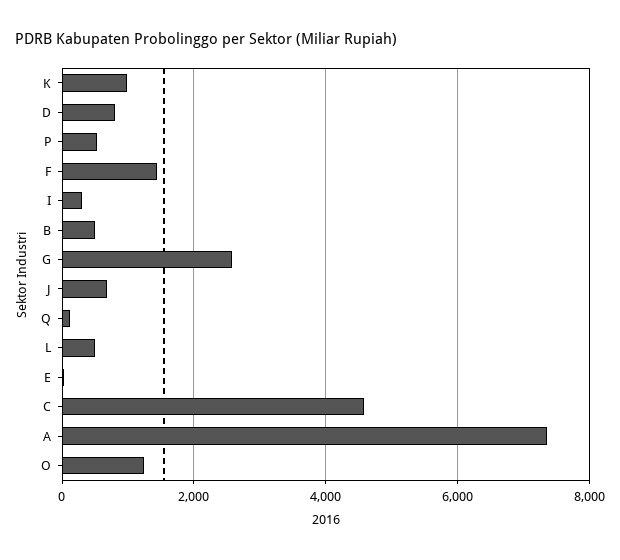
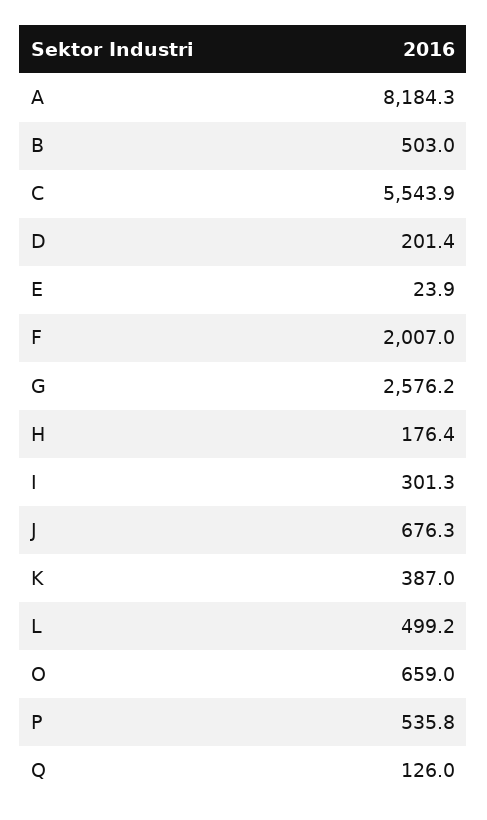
K: 1000 -> 387
D: 800 -> 201.4
F: 1400 -> 2007
C: 4600 -> 5543.9
A: 7400 -> 8184.3
O: 1200 -> 659
H: none -> 176.4

